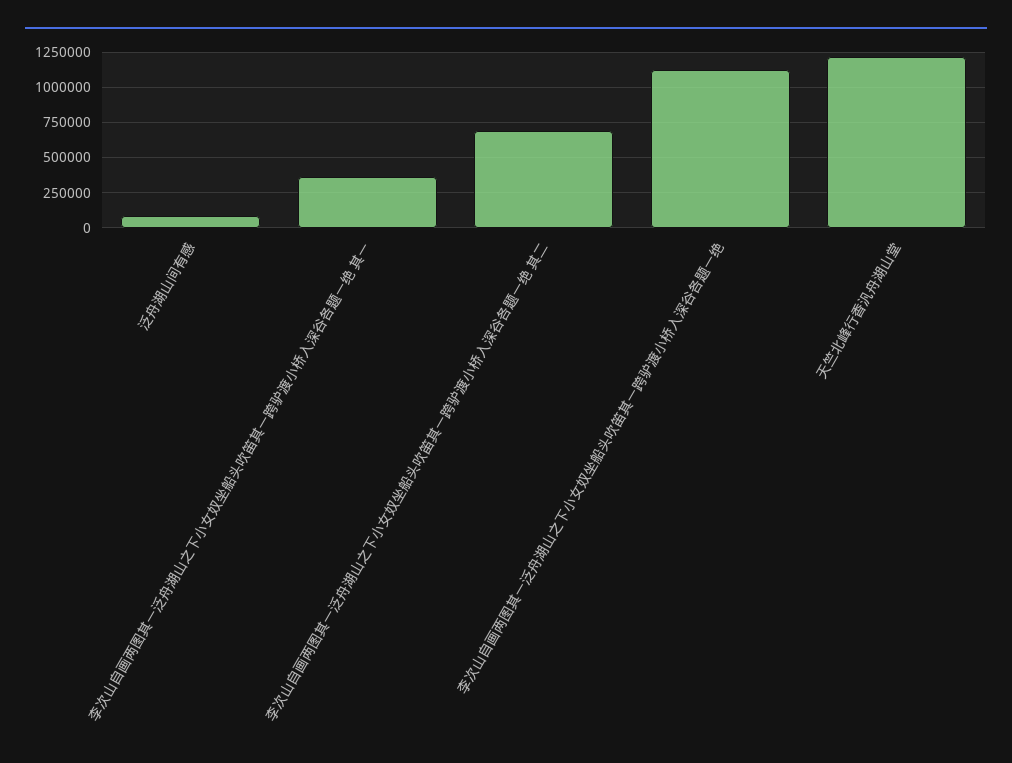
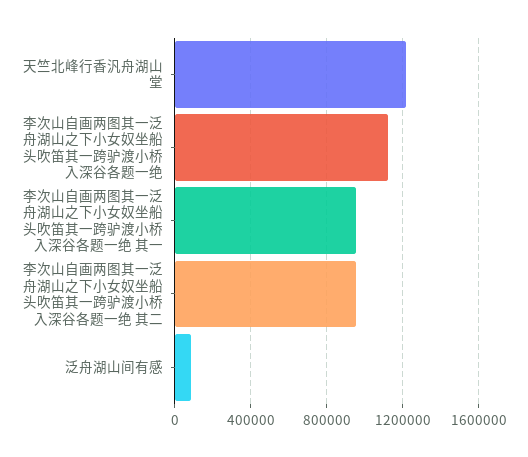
李次山自画两图其一泛舟湖山之下小女奴坐船头吹笛其一跨驴渡小桥入深谷各题一绝 其一: 350000 -> 950000
李次山自画两图其一泛舟湖山之下小女奴坐船头吹笛其一跨驴渡小桥入深谷各题一绝 其二: 700000 -> 950000

